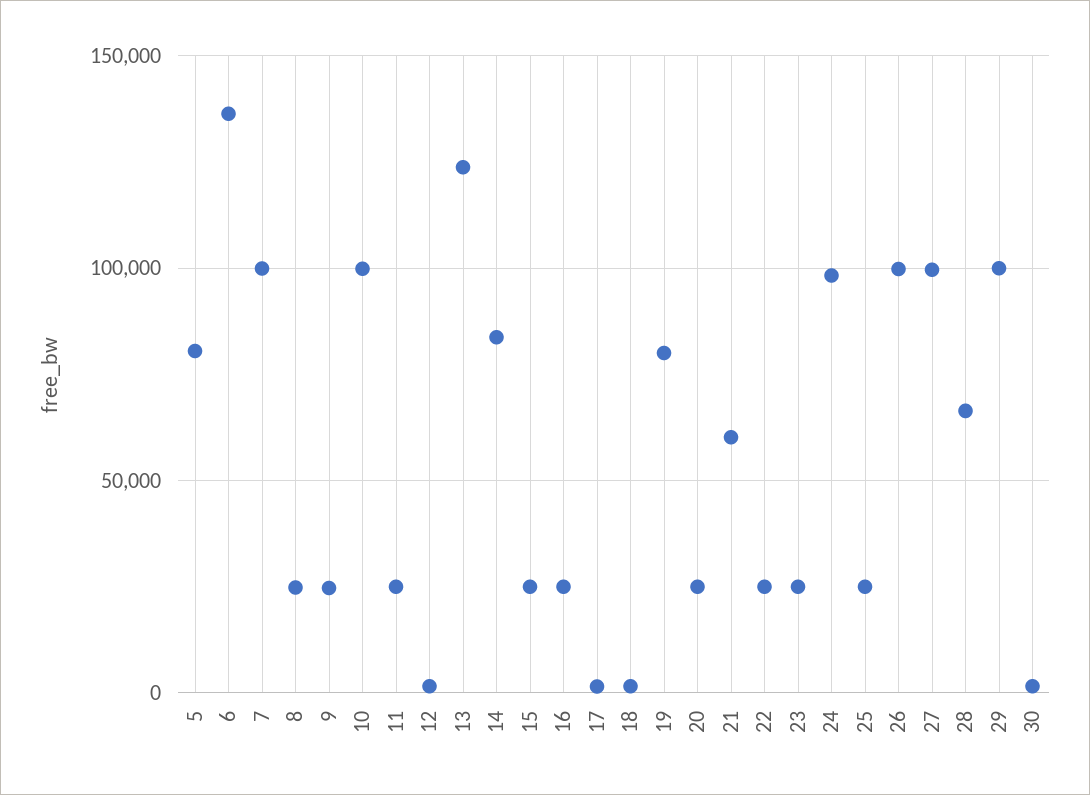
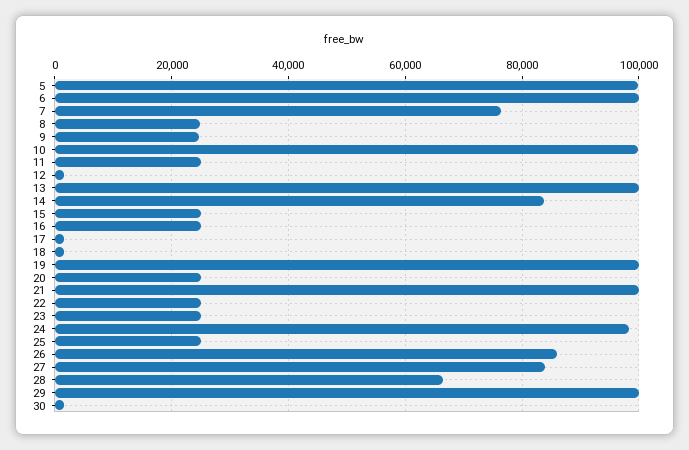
5: 80000 -> 100000
6: 135000 -> 100000
7: 100000 -> 76000
13: 125000 -> 100000
19: 80000 -> 100000
21: 60000 -> 100000
26: 100000 -> 86000
27: 100000 -> 84000

